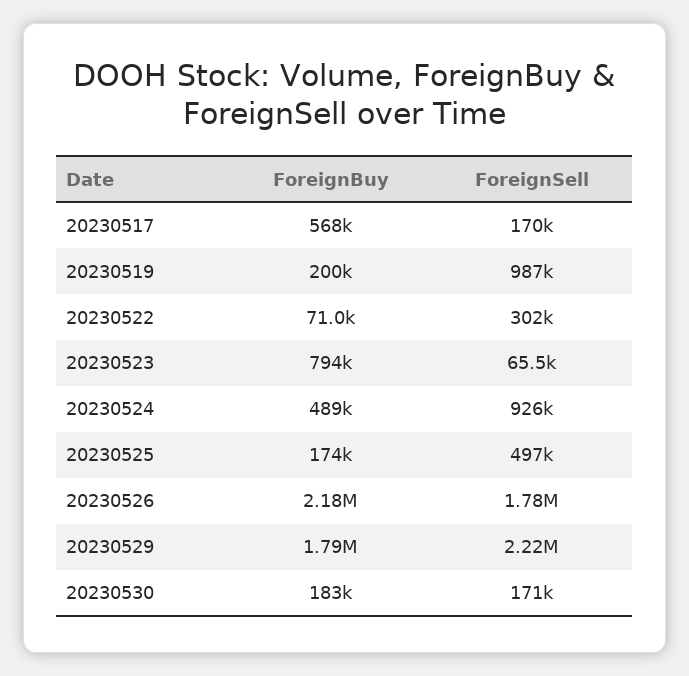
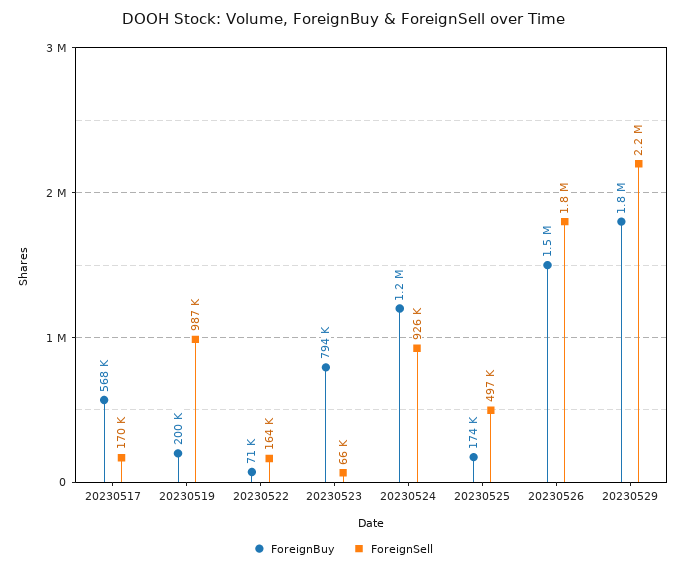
ForeignSell, 20230522: 302000 -> 164000
ForeignBuy, 20230524: 489000 -> 1200000
ForeignBuy, 20230526: 2180000 -> 1500000
ForeignBuy, 20230530: 183000 -> none
ForeignSell, 20230530: 171000 -> none

